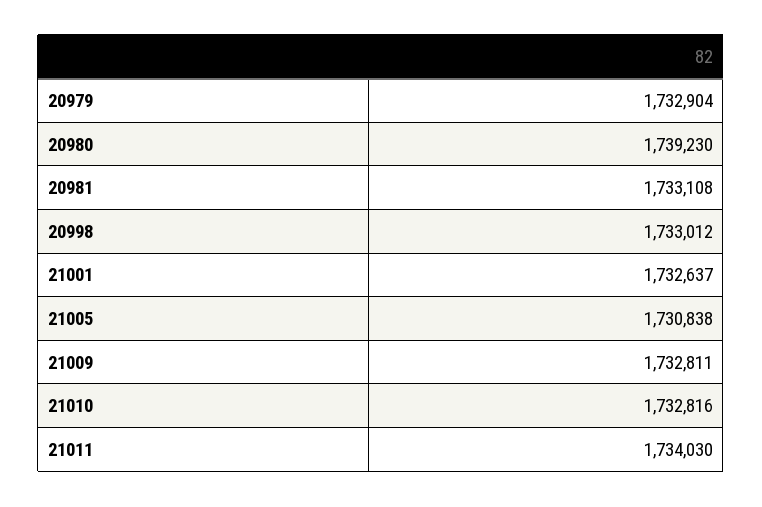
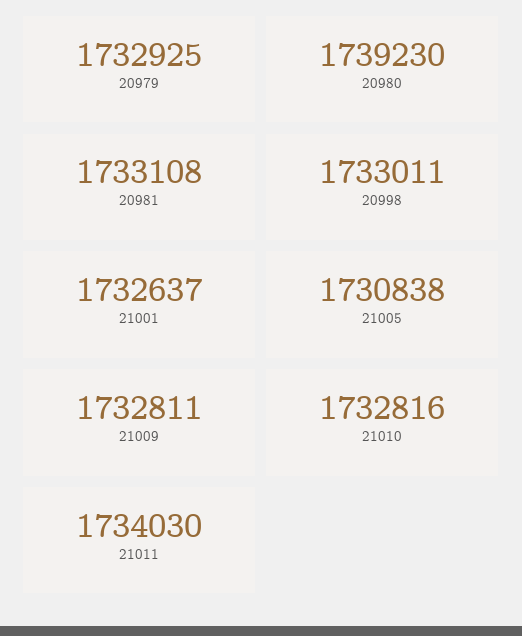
20979: 1732904 -> 1732925
20998: 1733012 -> 1733011

